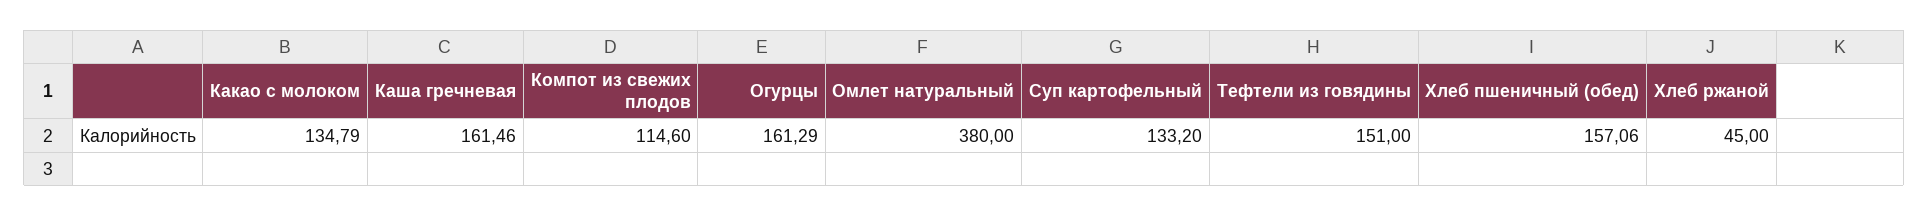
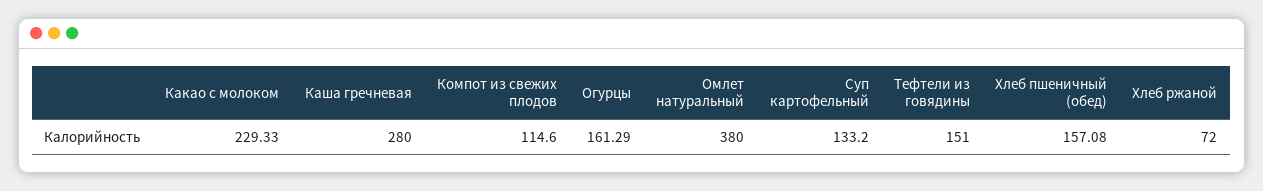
Какао с молоком: 134.79 -> 229.33
Каша гречневая: 161.46 -> 280
Хлеб пшеничный (обед): 157.06 -> 157.08
Хлеб ржаной: 45 -> 72

